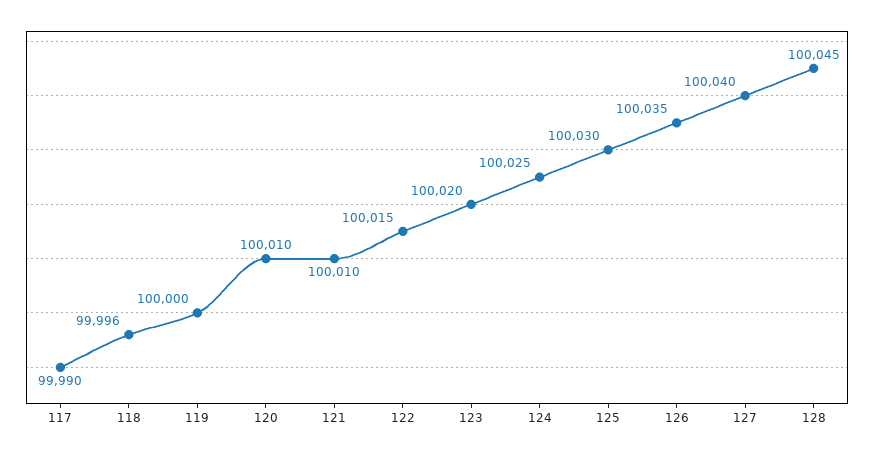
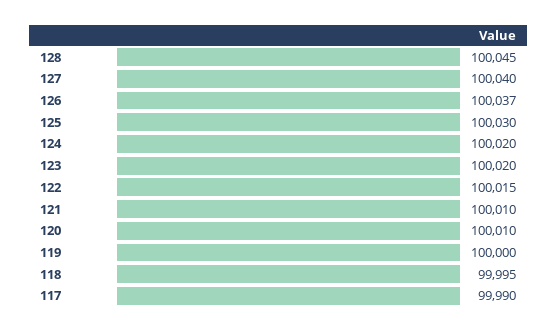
118: 99996 -> 99995
124: 100025 -> 100020
126: 100035 -> 100037

